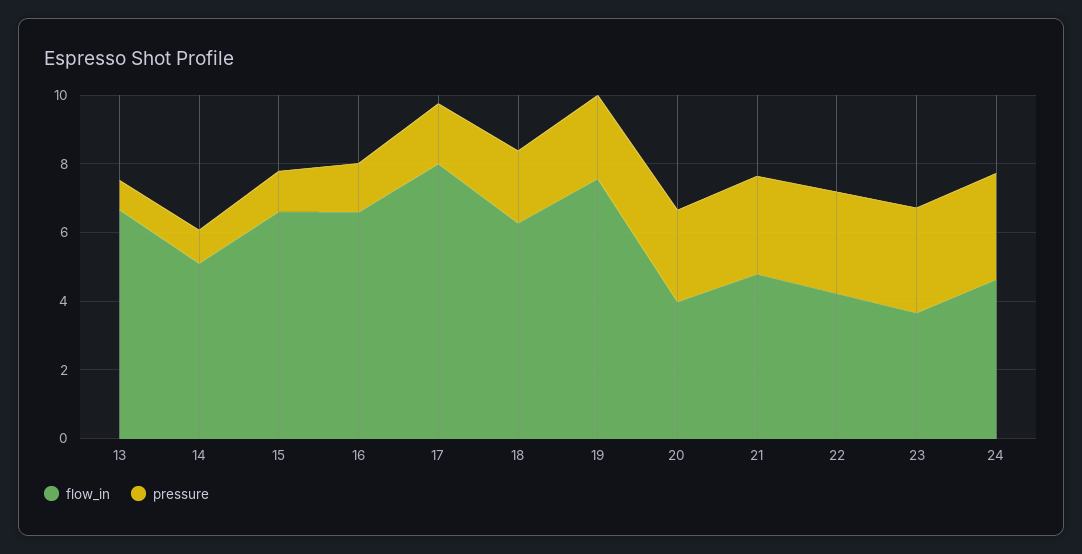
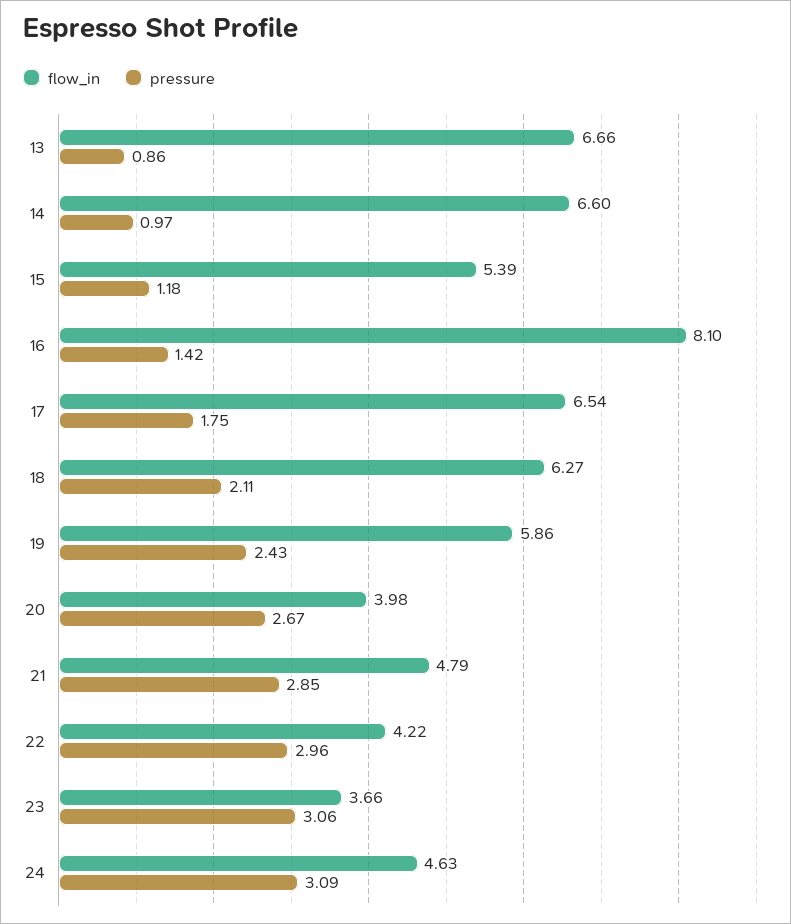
flow_in, 14: 5 -> 6.6
flow_in, 15: 6.5 -> 5.39
flow_in, 16: 6.5 -> 8.1
flow_in, 17: 8 -> 6.54
flow_in, 19: 7.5 -> 5.86

